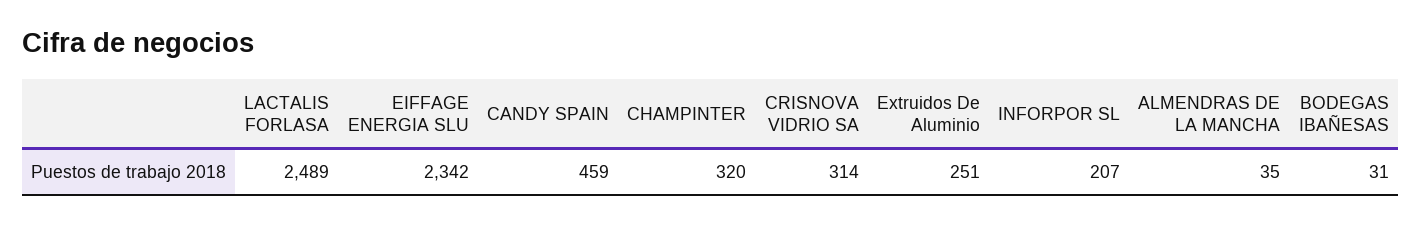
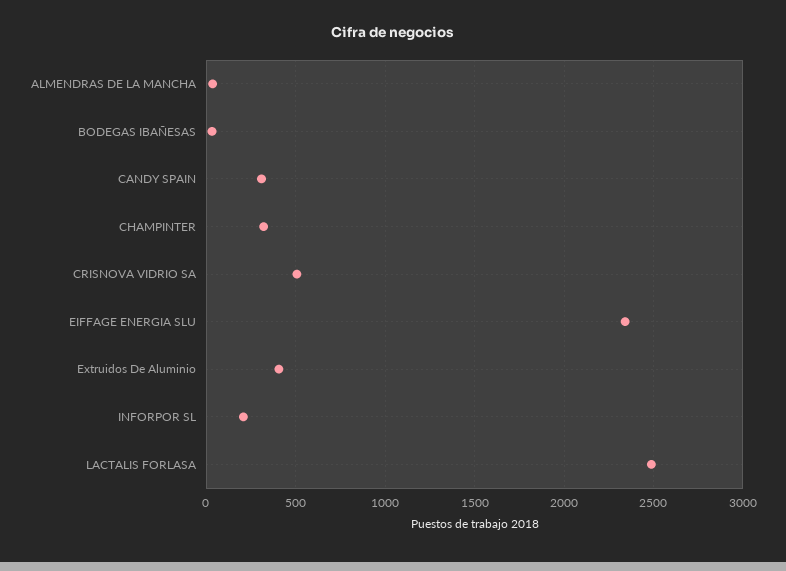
CANDY SPAIN: 459 -> 300
CRISNOVA VIDRIO SA: 314 -> 500
Extruidos De Aluminio: 251 -> 400

